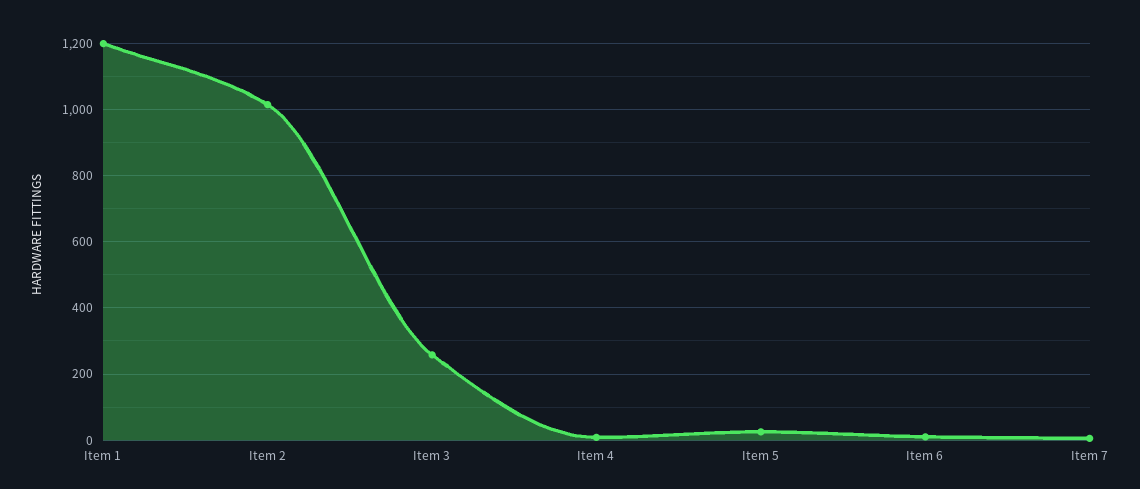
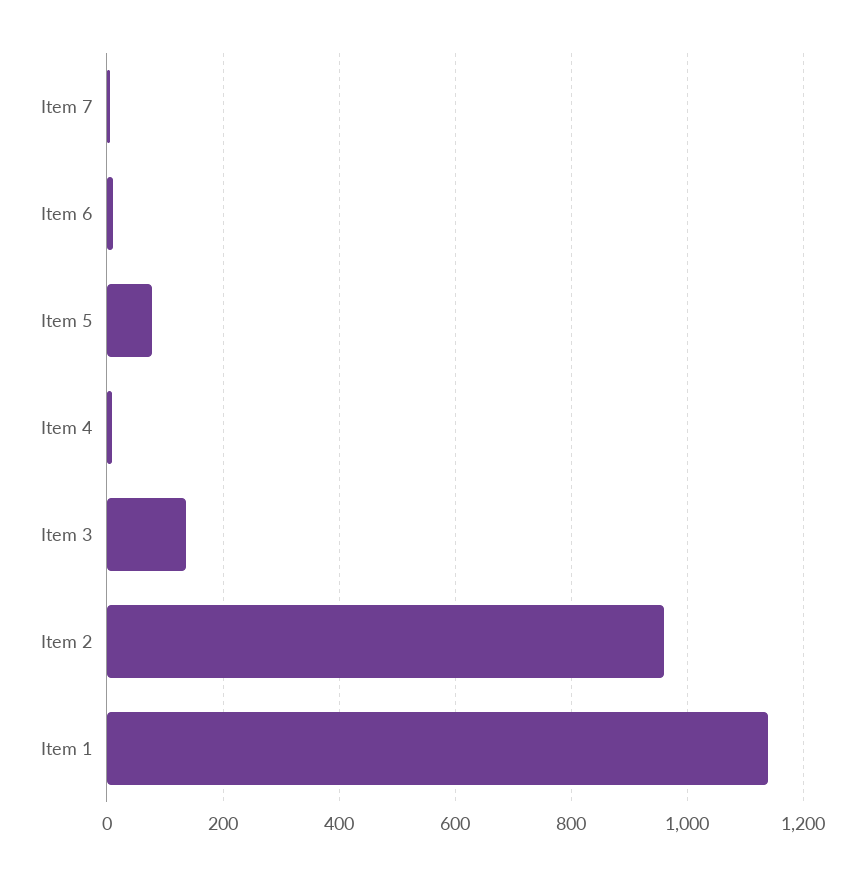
Item 1: 1200 -> 1140
Item 2: 1020 -> 960
Item 3: 260 -> 140
Item 5: 20 -> 80

